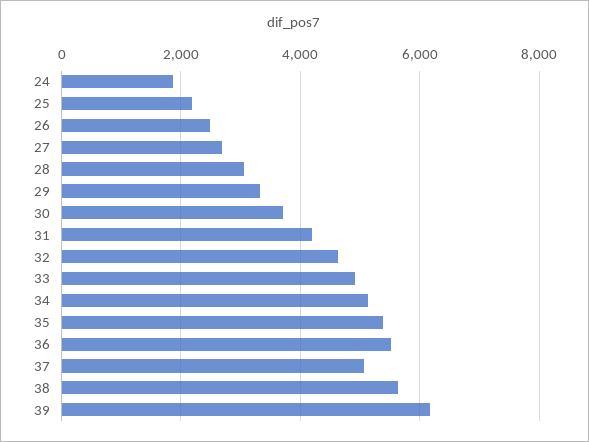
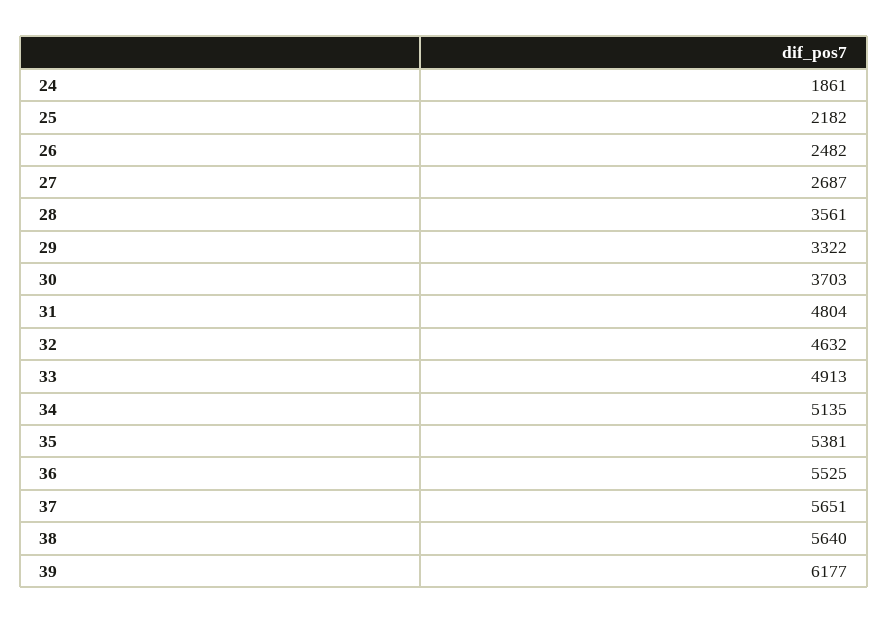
28: 3000 -> 3561
31: 4200 -> 4804
37: 5000 -> 5651

